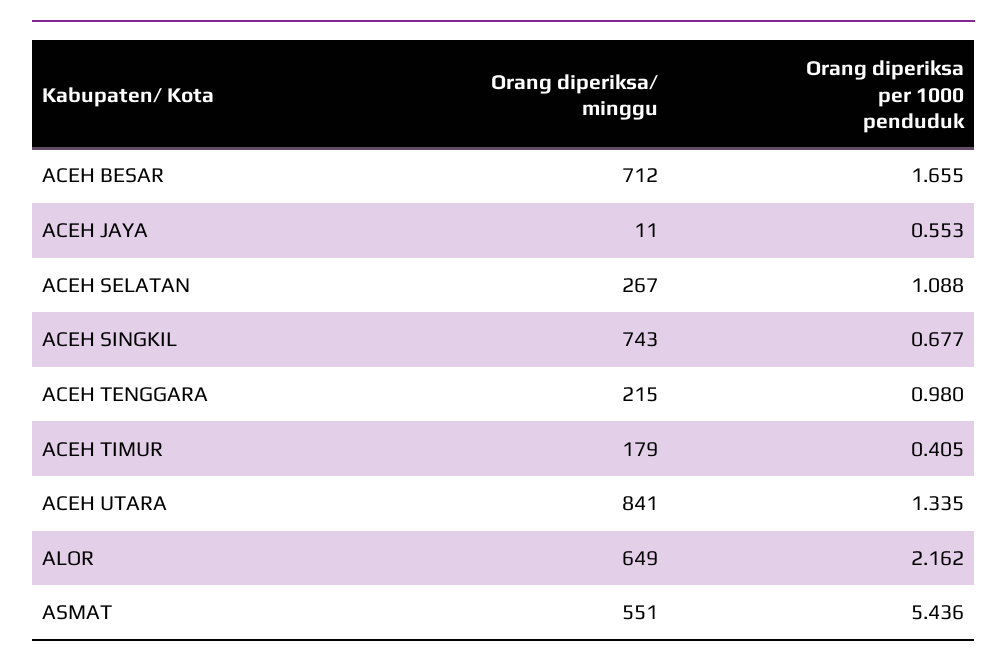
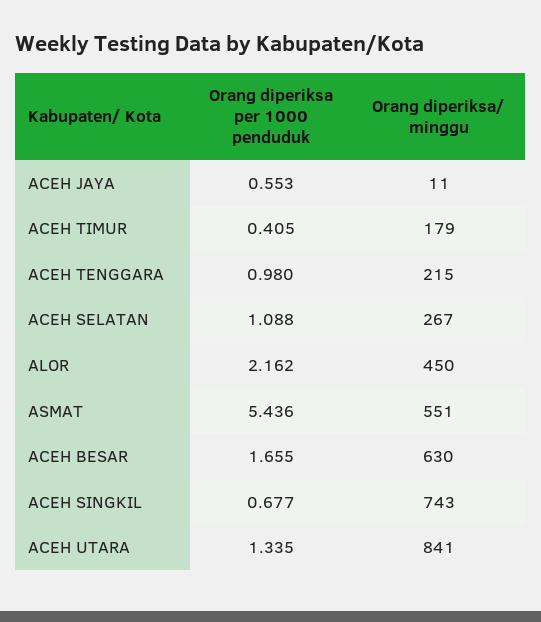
Orang diperiksa/ minggu, ACEH BESAR: 712 -> 630
Orang diperiksa/ minggu, ALOR: 649 -> 450

